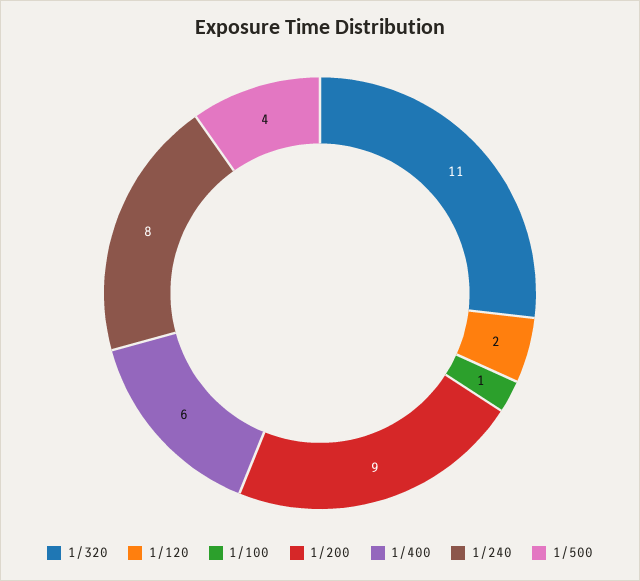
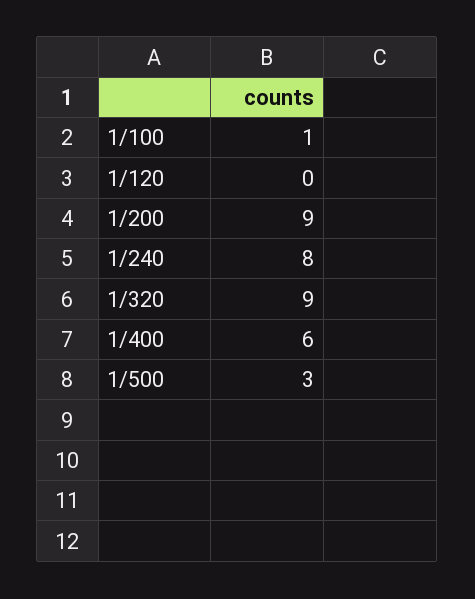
1/320: 11 -> 9
1/120: 2 -> 0
1/500: 4 -> 3

